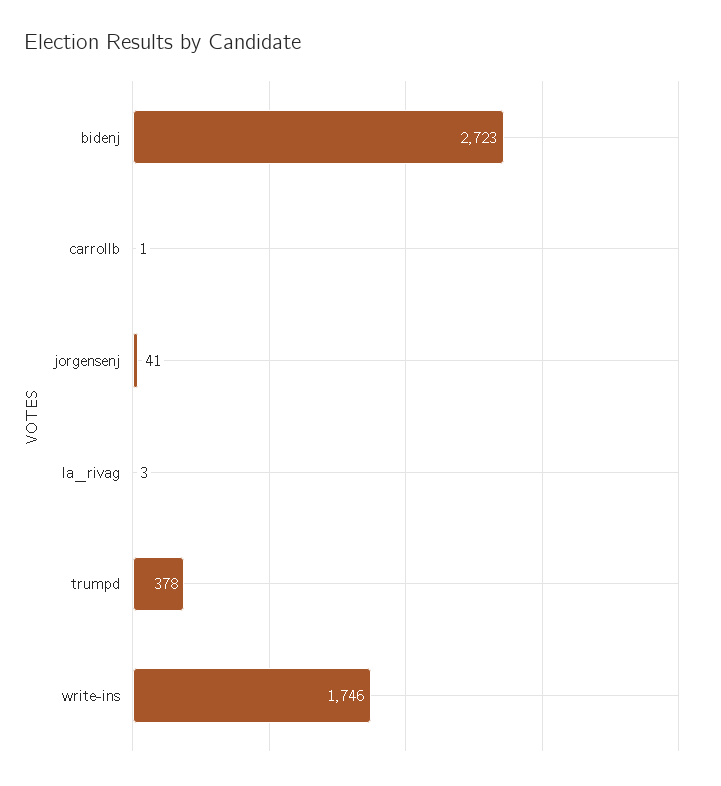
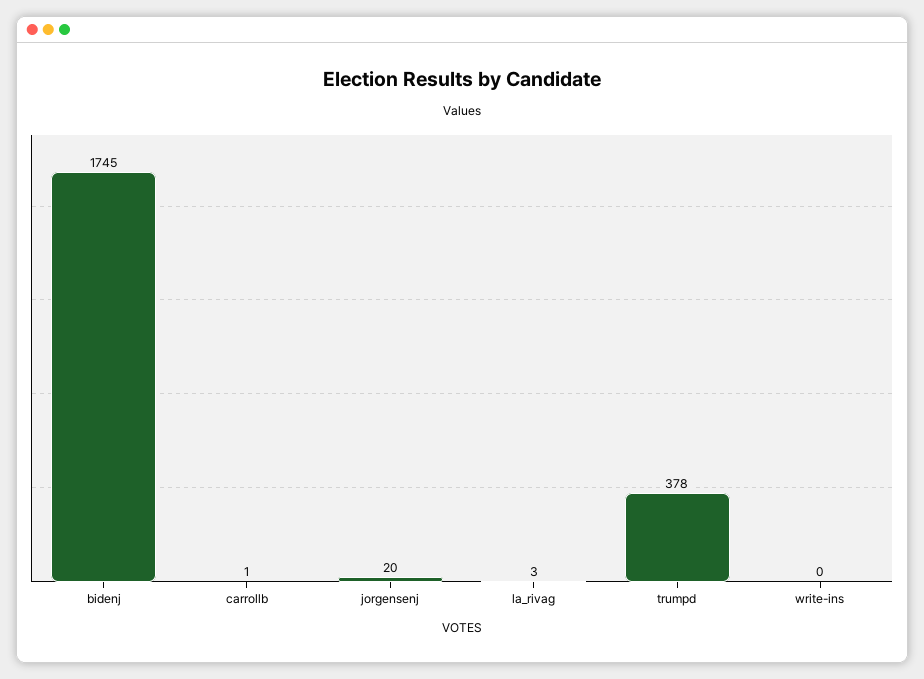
bidenj: 2723 -> 1745
jorgensenj: 41 -> 20
write-ins: 1746 -> 0

